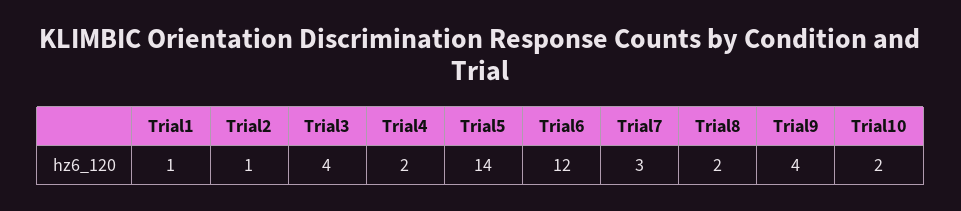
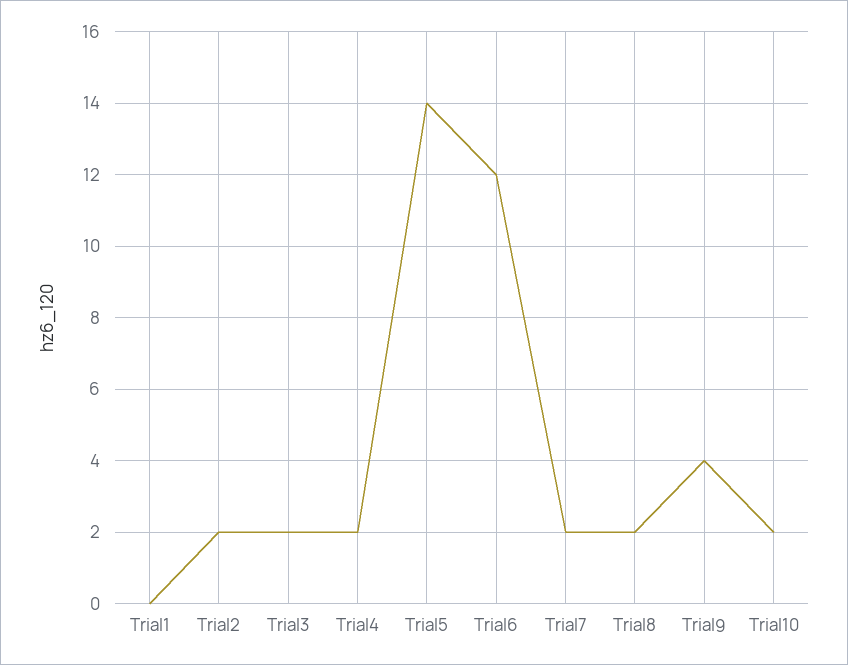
Trial1: 1 -> 0
Trial2: 1 -> 2
Trial3: 4 -> 2
Trial7: 3 -> 2

